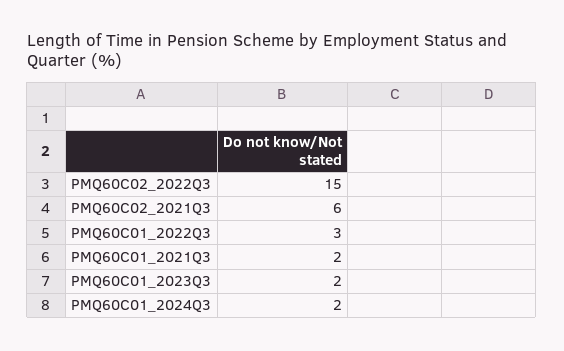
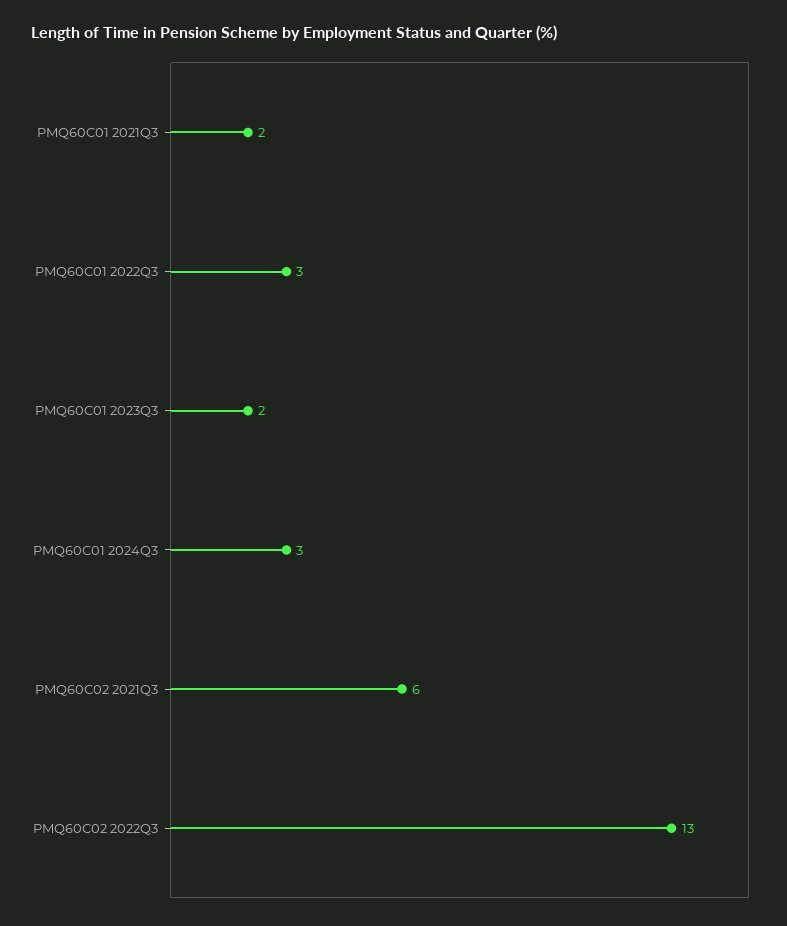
PMQ60C02_2022Q3: 15 -> 13
PMQ60C01_2024Q3: 2 -> 3

